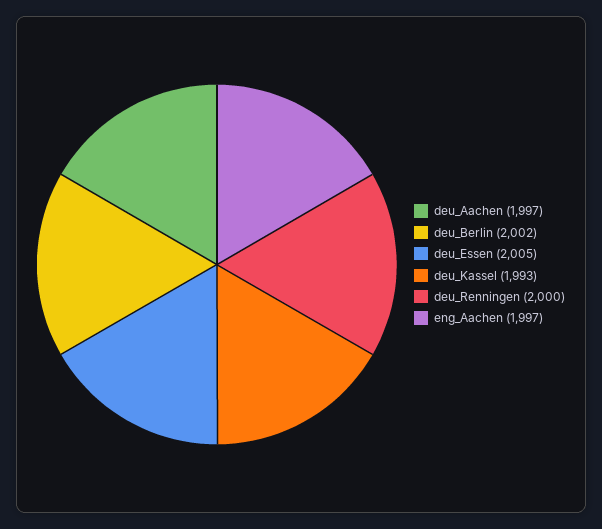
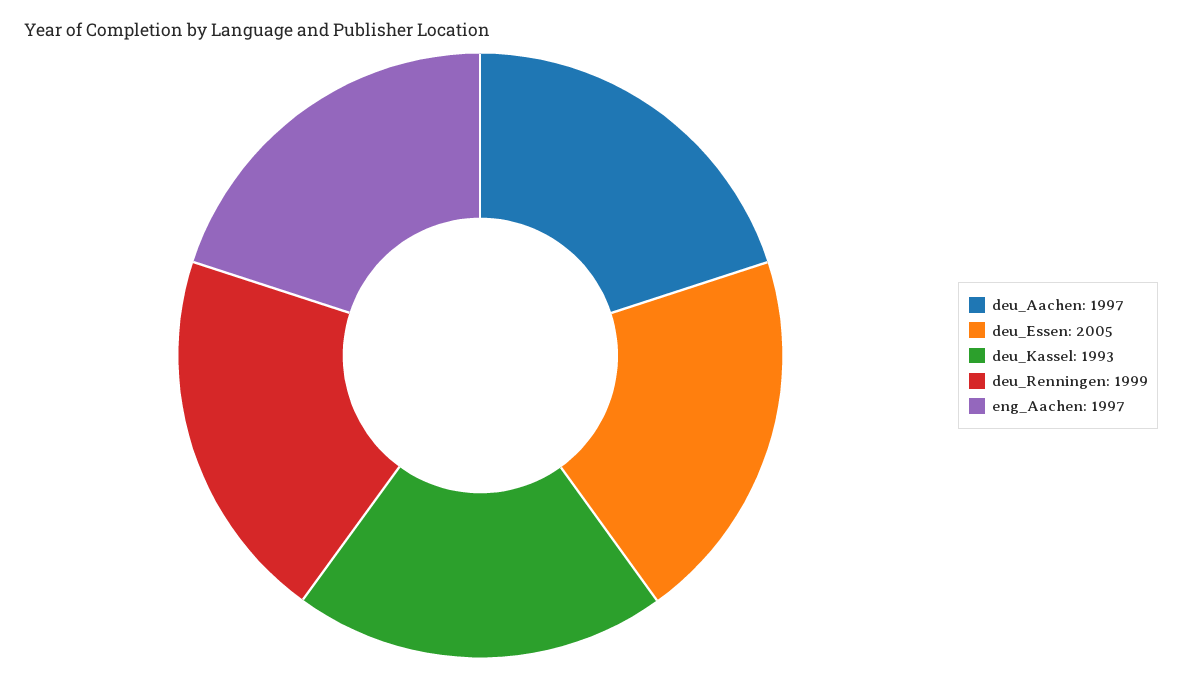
deu_Berlin: 2002 -> none
deu_Renningen: 2000 -> 1999

